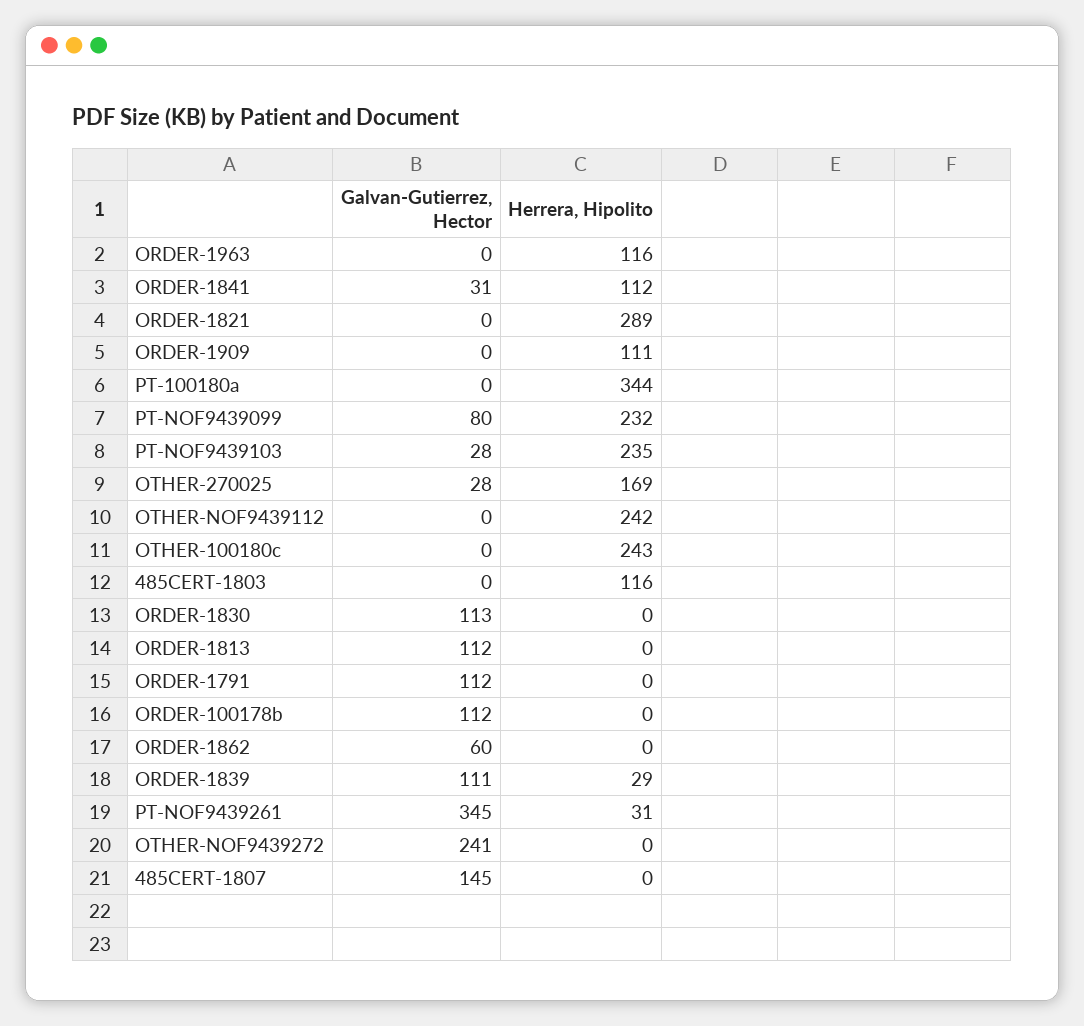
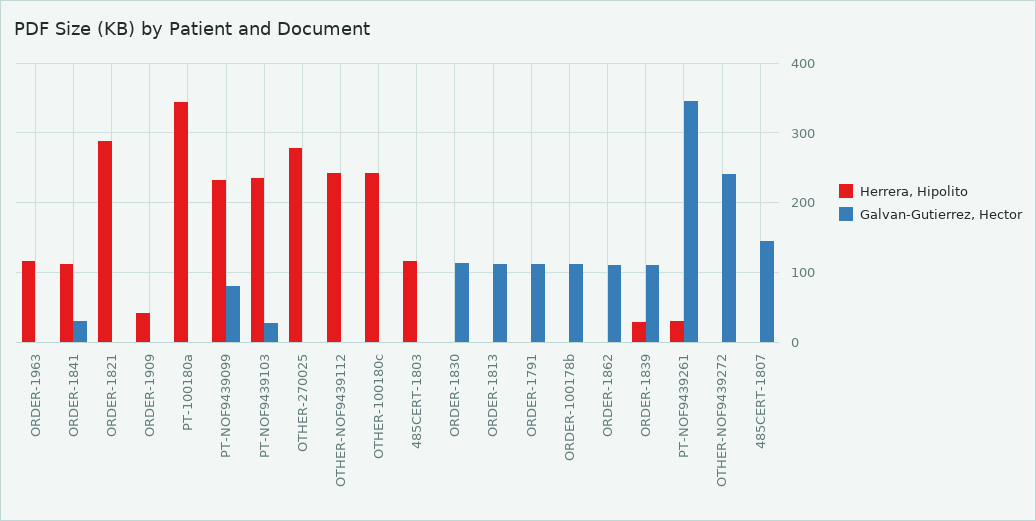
Herrera, Hipolito, ORDER-1909: 111 -> 40
Galvan-Gutierrez, Hector, OTHER-270025: 28 -> 0
Herrera, Hipolito, OTHER-270025: 169 -> 280
Galvan-Gutierrez, Hector, ORDER-1862: 60 -> 110

